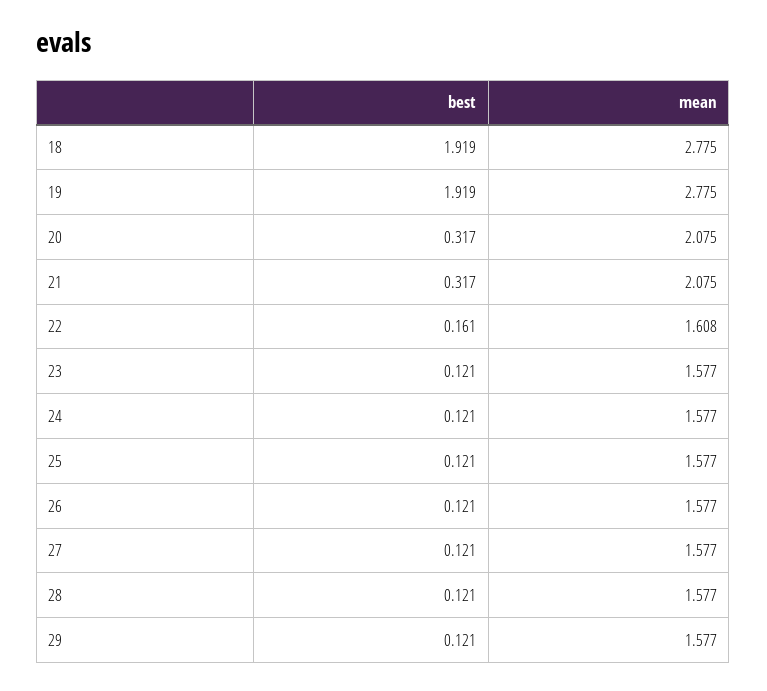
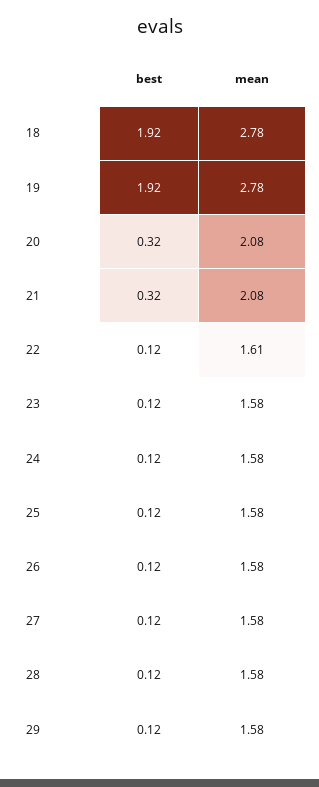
best, 22: 0.161 -> 0.12

